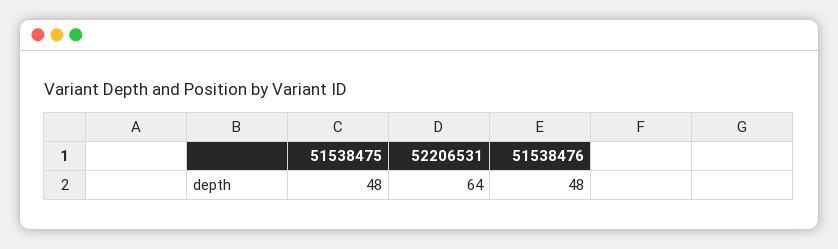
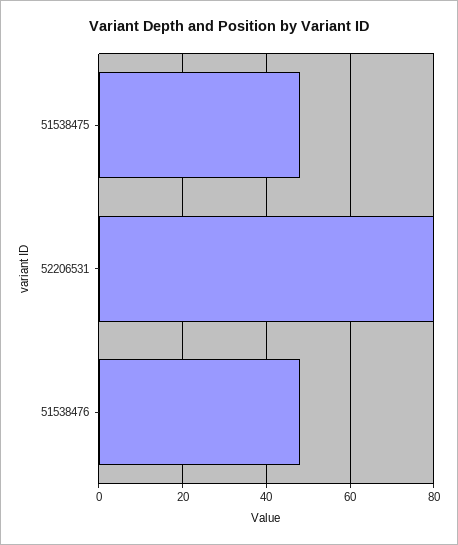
52206531: 64 -> 80

